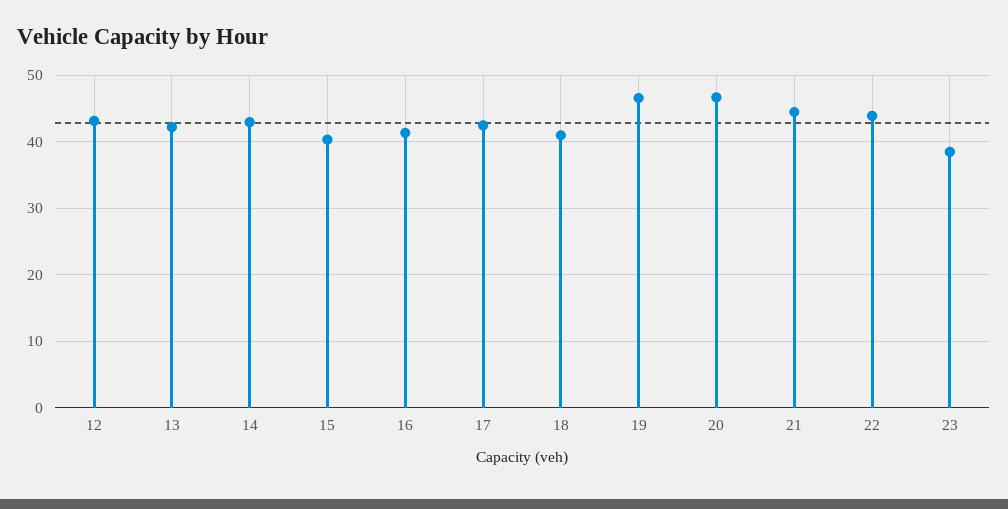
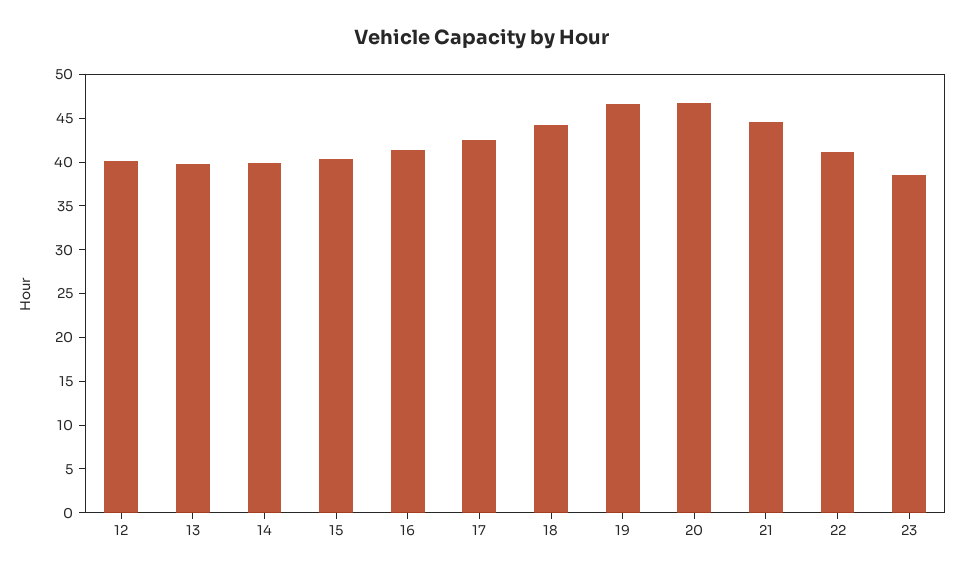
12: 43 -> 40
13: 42 -> 40
14: 43 -> 40
18: 41 -> 44
22: 44 -> 41

